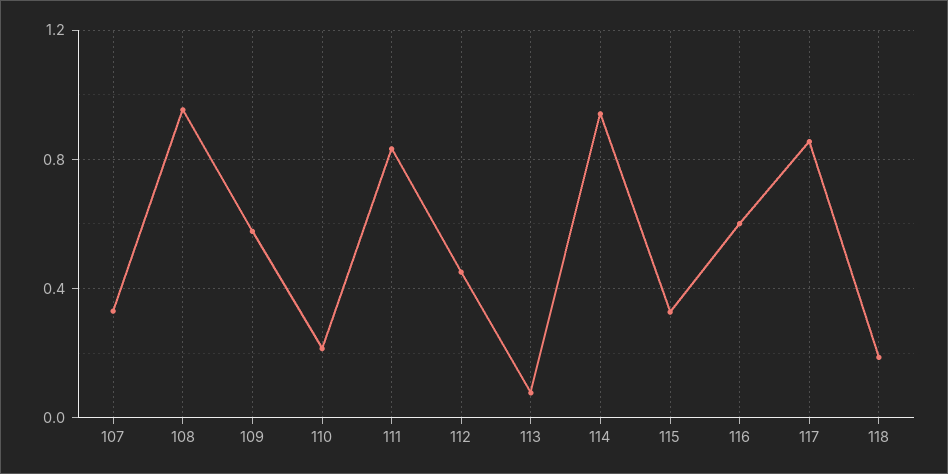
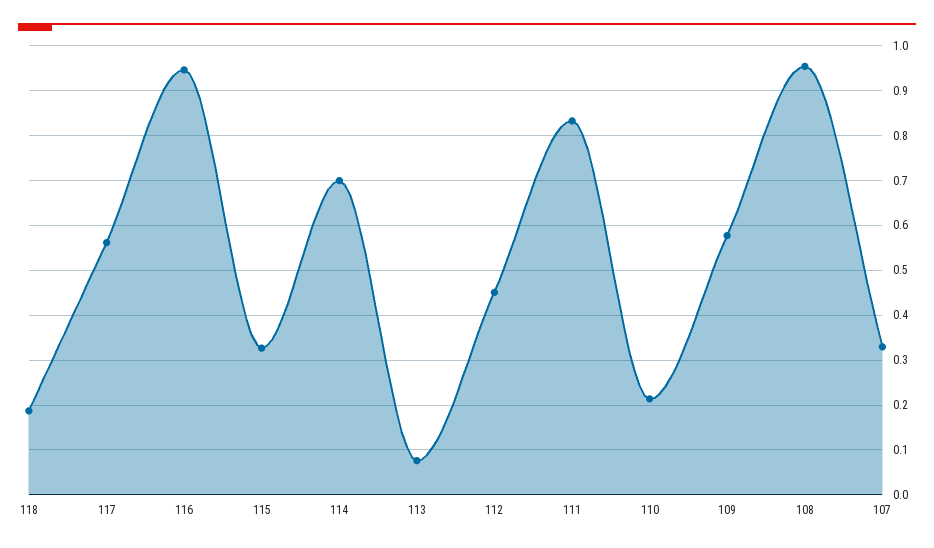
114: 0.95 -> 0.7
116: 0.6 -> 0.94
117: 0.85 -> 0.56

